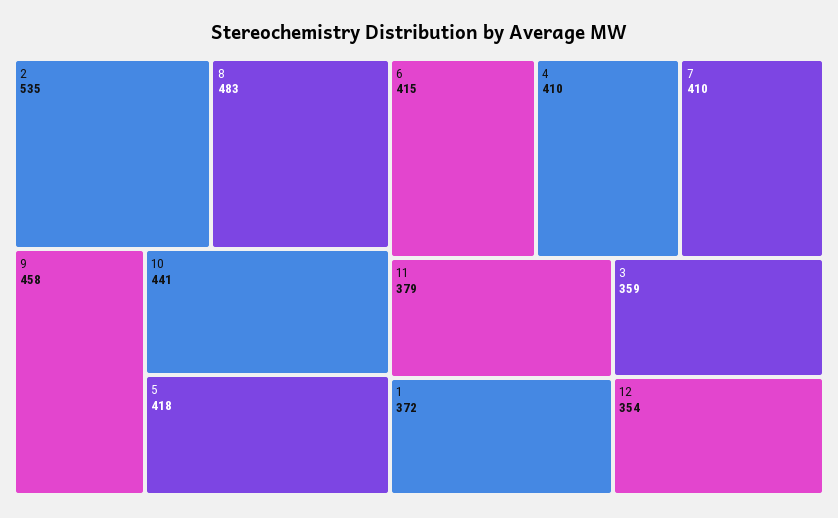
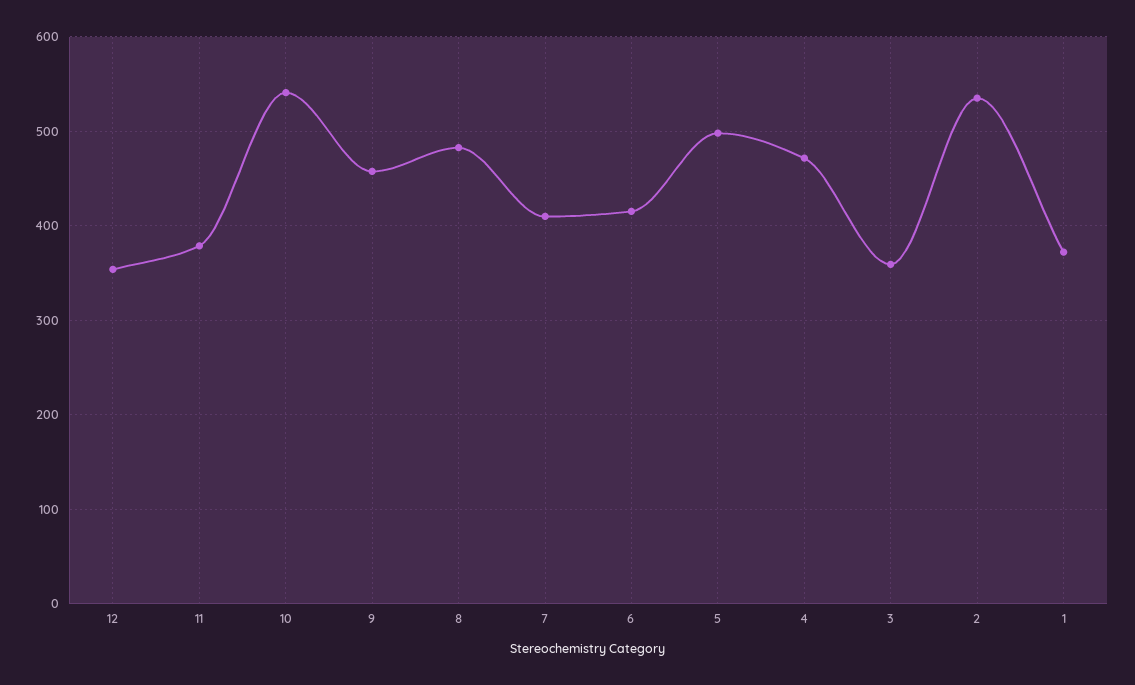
10: 441 -> 540
5: 418 -> 500
4: 410 -> 470

